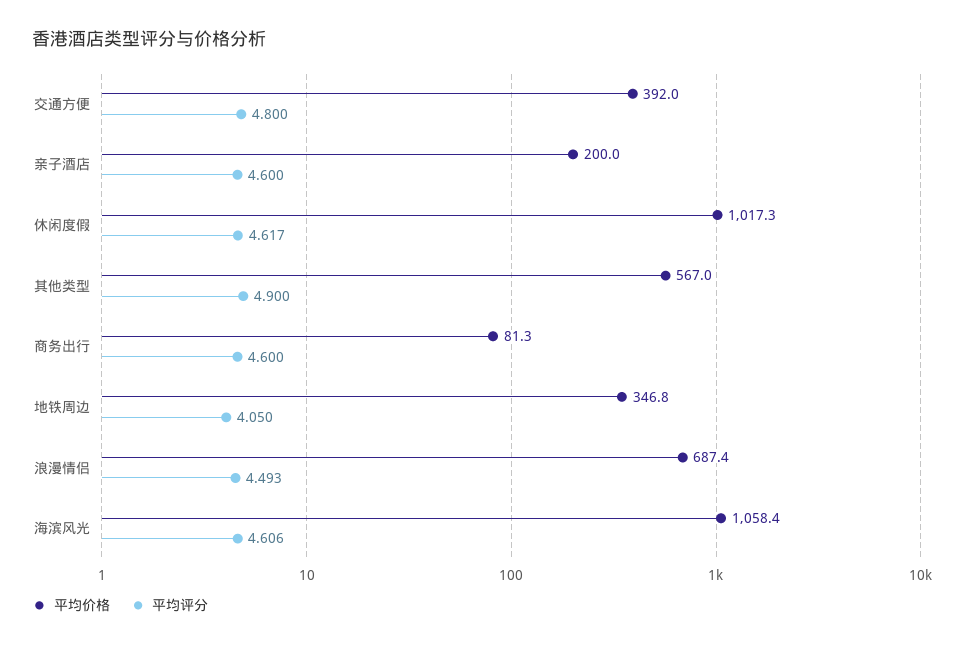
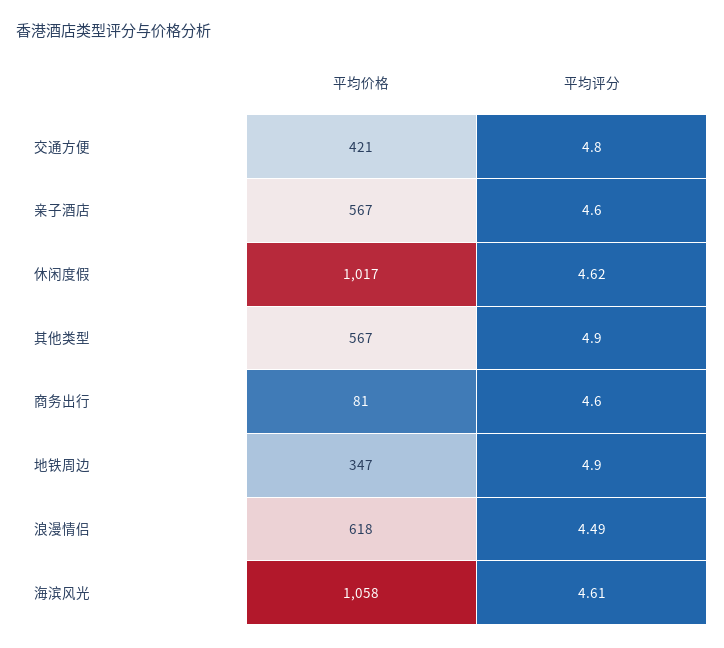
平均价格, 交通方便: 392 -> 421
平均价格, 亲子酒店: 200 -> 567
平均评分, 地铁周边: 4.05 -> 4.9
平均价格, 浪漫情侣: 687.4 -> 618

